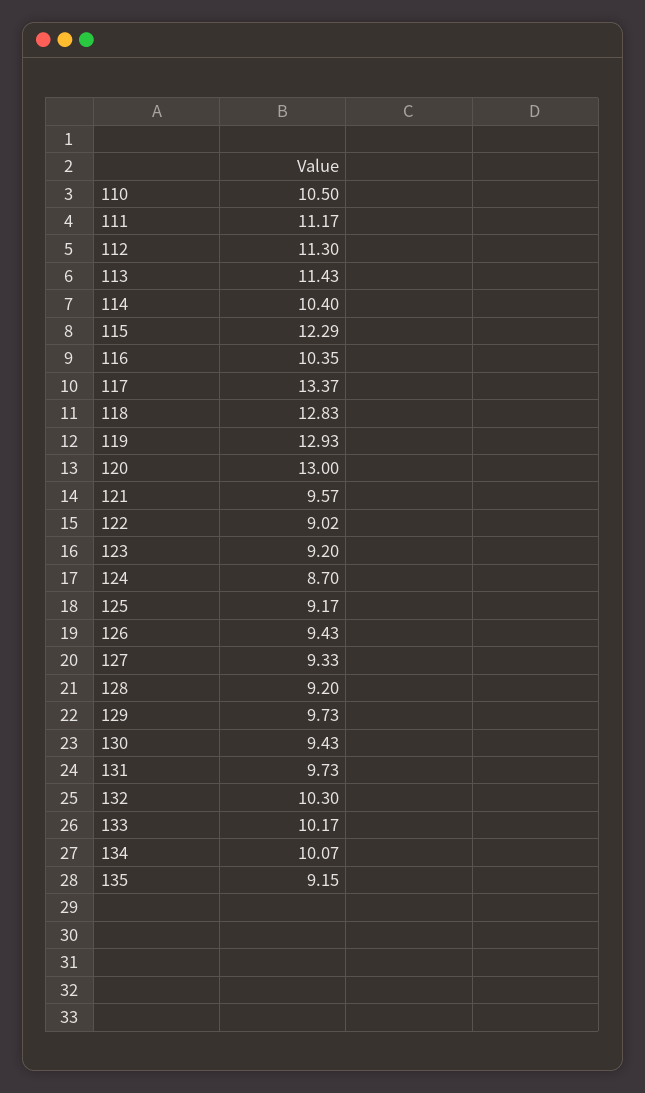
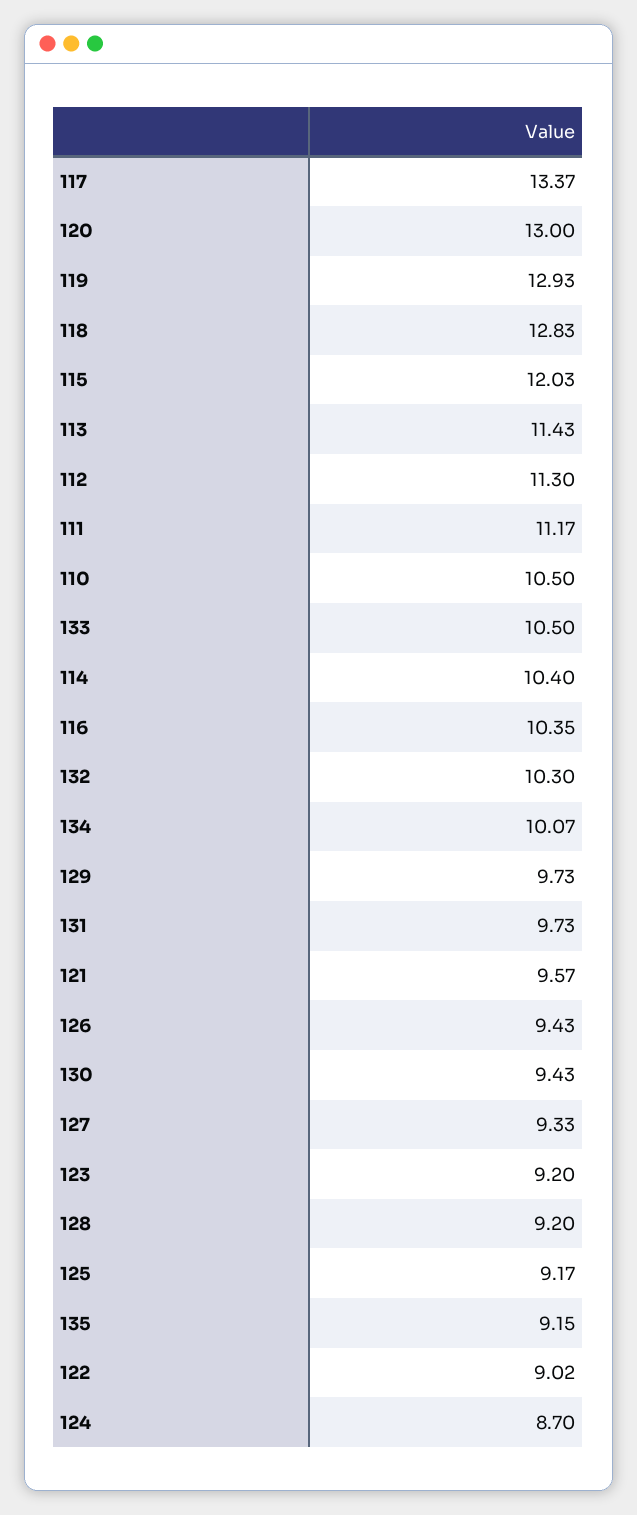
115: 12.29 -> 12.03
133: 10.17 -> 10.5

